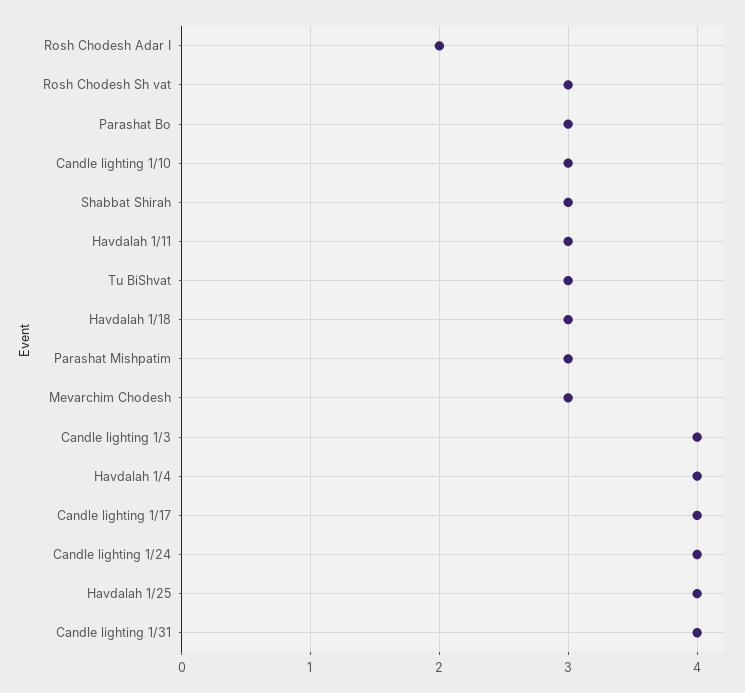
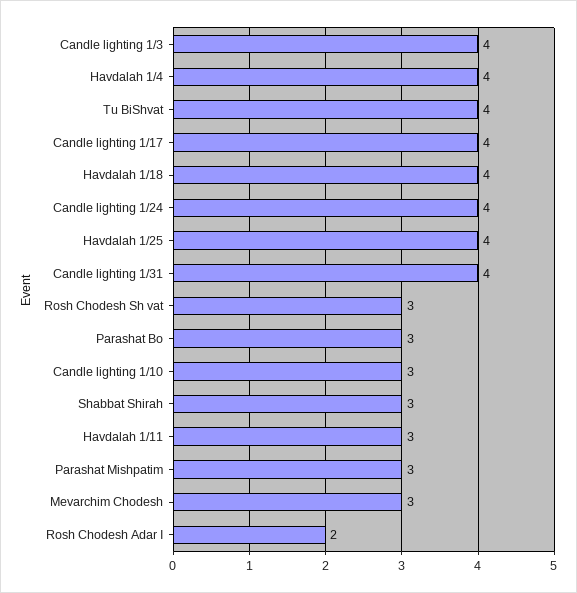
Tu BiShvat: 3 -> 4
Havdalah 1/18: 3 -> 4

